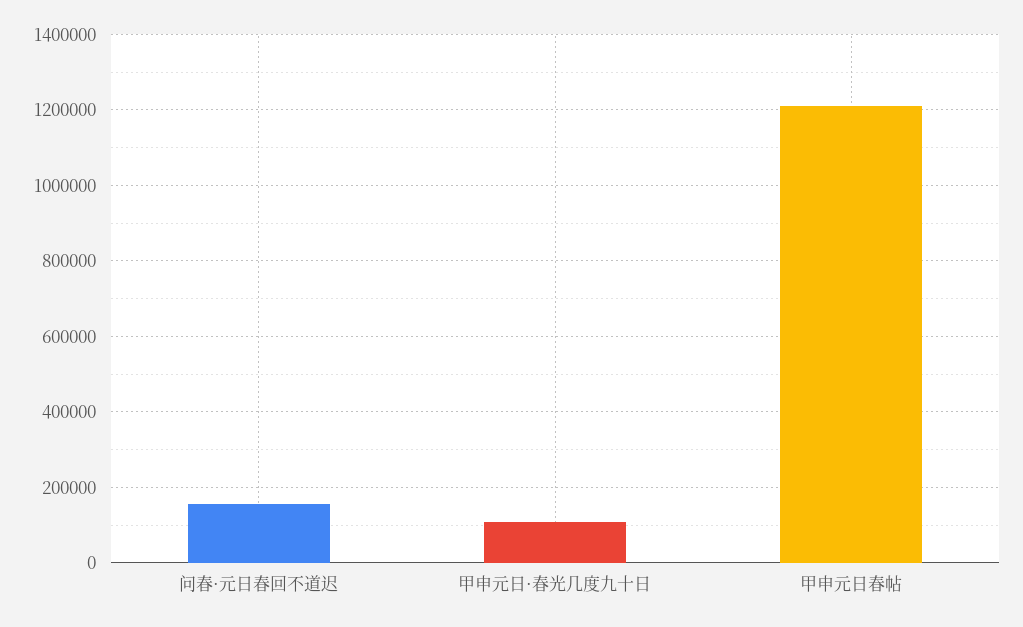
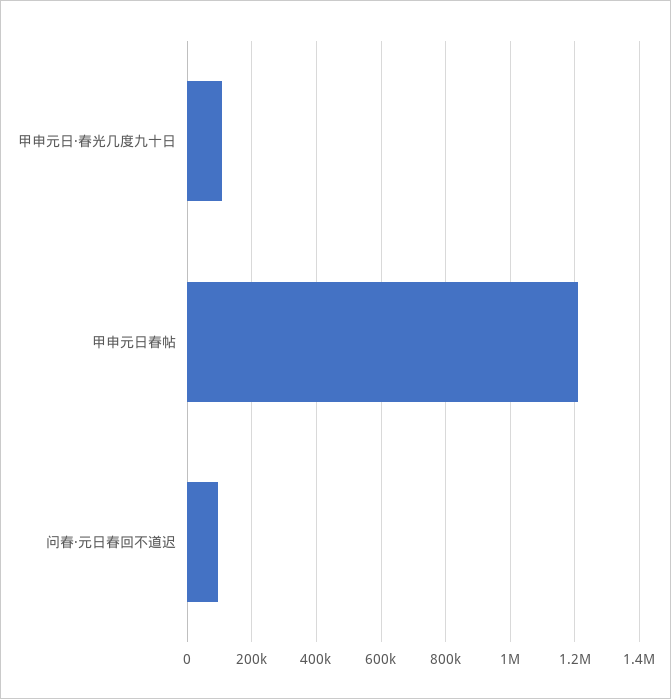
问春·元日春回不道迟: 160000 -> 100000

